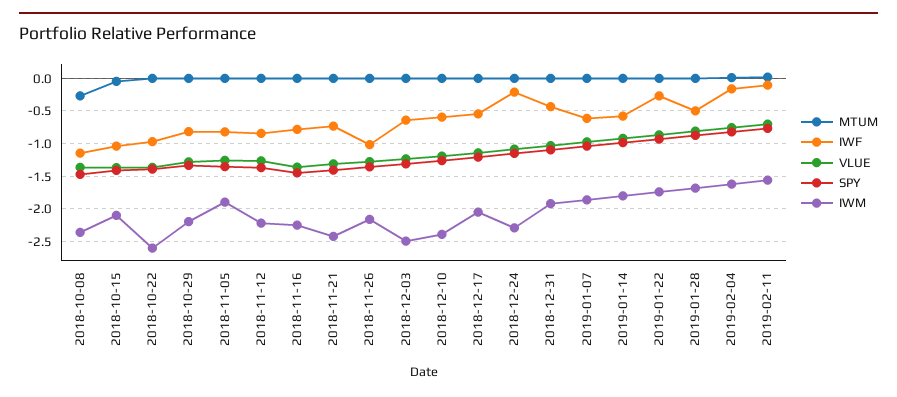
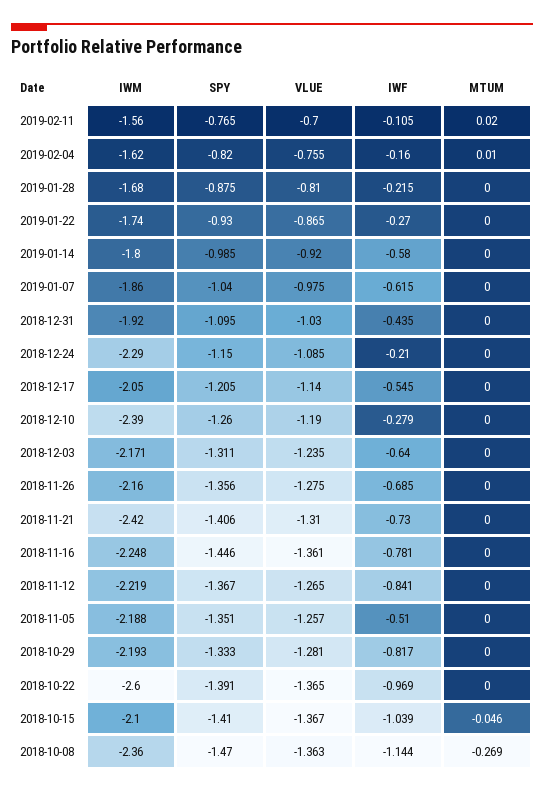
IWF, 2018-11-05: -0.8 -> -0.51
IWM, 2018-11-05: -1.9 -> -2.188
IWF, 2018-11-26: -1 -> -0.685
IWM, 2018-12-03: -2.5 -> -2.171
IWF, 2018-12-10: -0.6 -> -0.279
IWF, 2019-01-28: -0.5 -> -0.215

